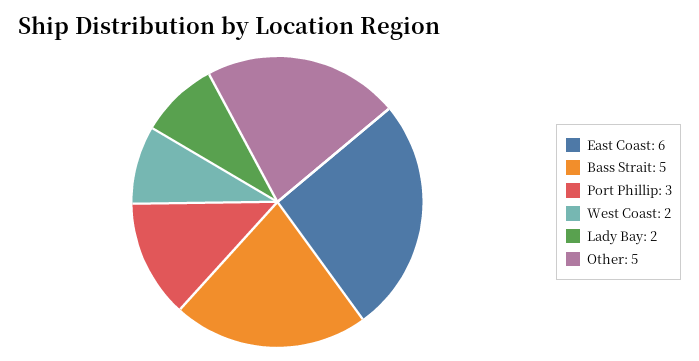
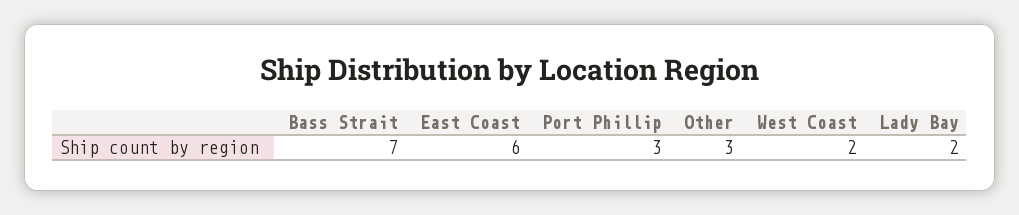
Bass Strait: 5 -> 7
Other: 5 -> 3

